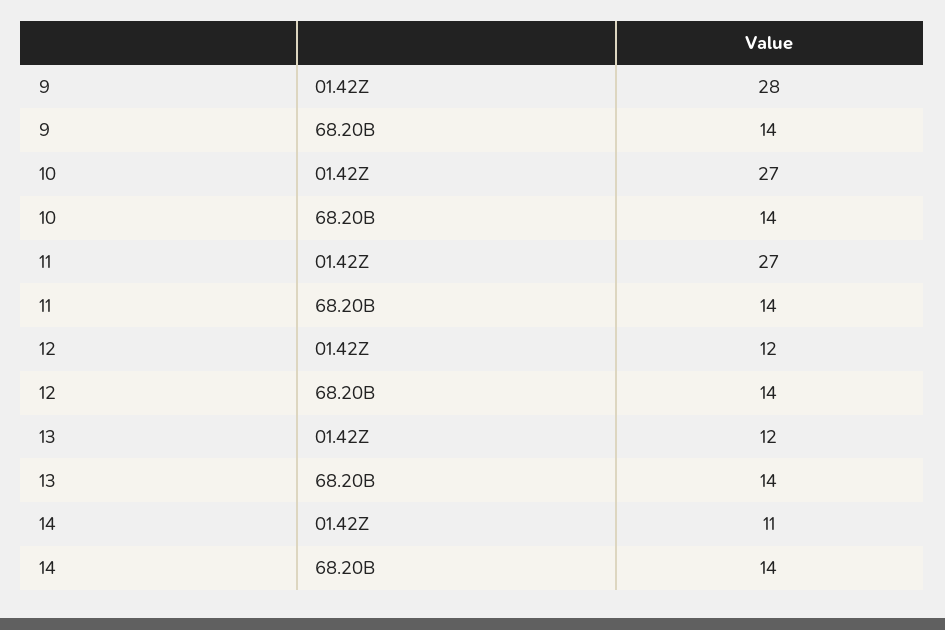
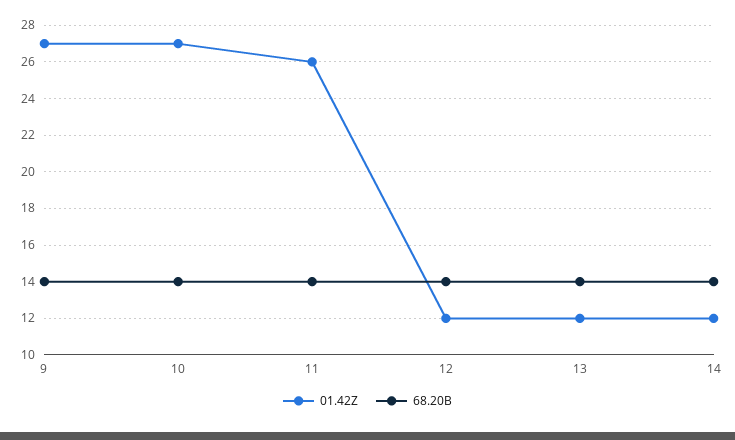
01.42Z, 9: 28 -> 27
01.42Z, 11: 27 -> 26
01.42Z, 14: 11 -> 12

